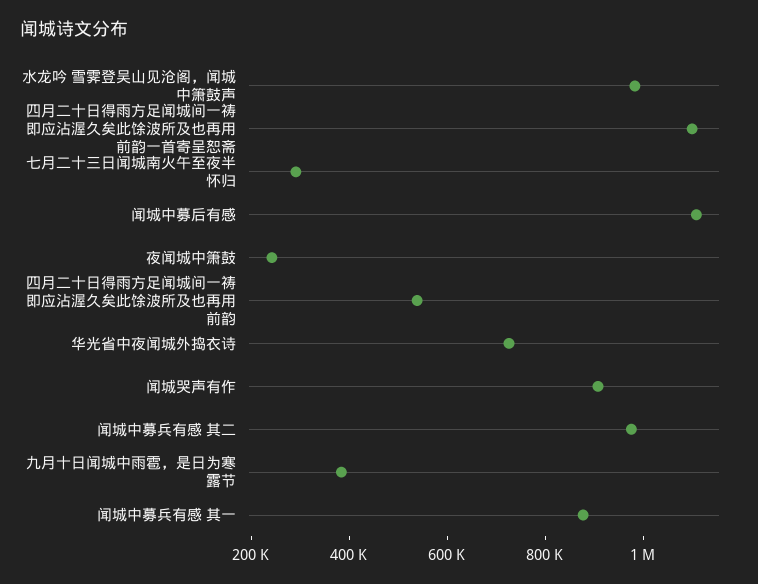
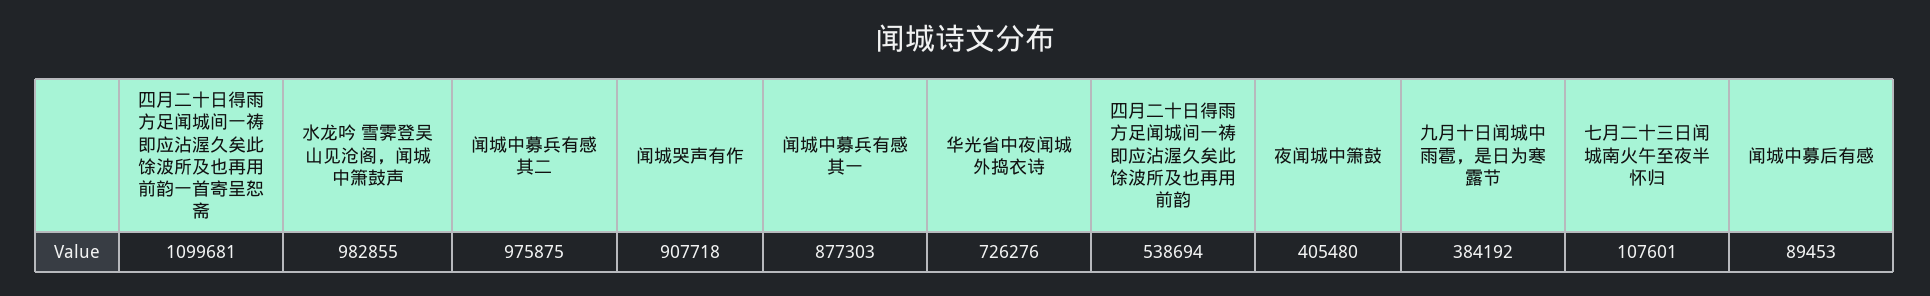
七月二十三日闻城南火午至夜半怀归: 300000 -> 107601
闻城中募后有感: 1100000 -> 89453
夜闻城中箫鼓: 250000 -> 405480

